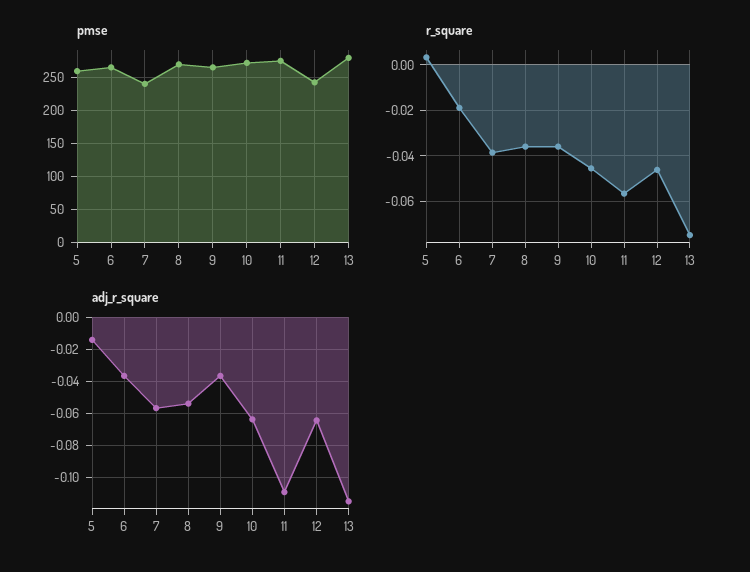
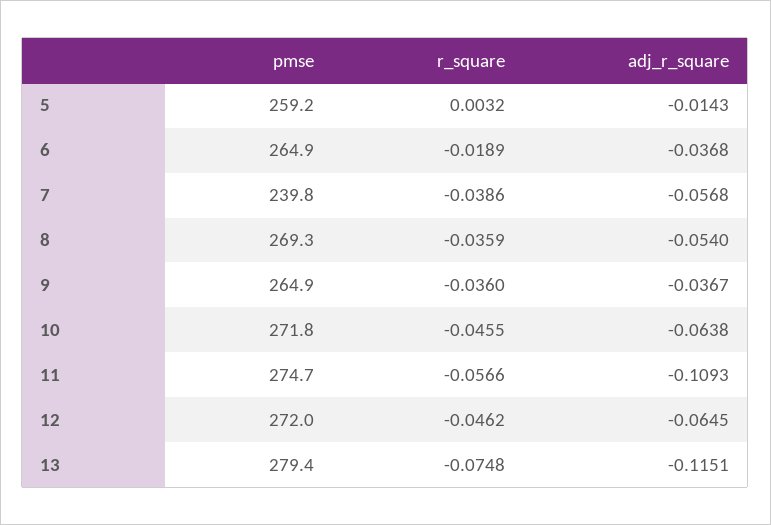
pmse, 12: 240 -> 272

